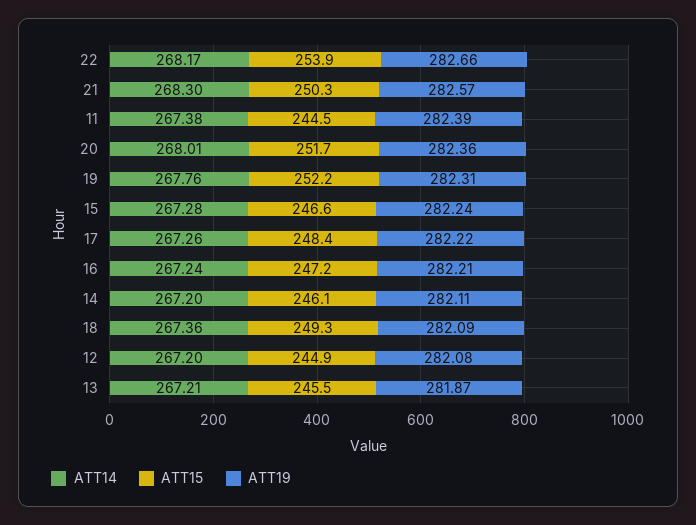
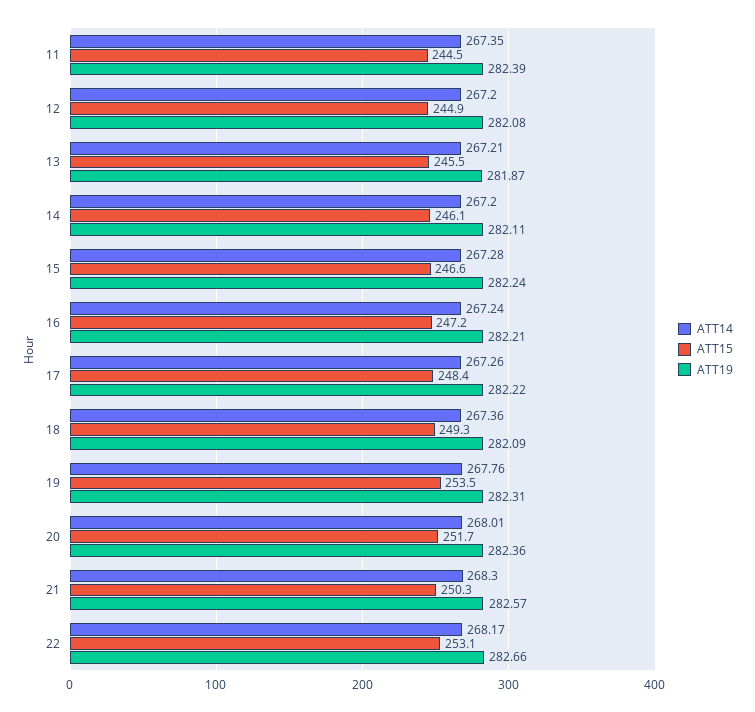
ATT15, 22: 253.9 -> 253.1
ATT14, 11: 267.38 -> 267.35
ATT15, 19: 252.2 -> 253.5

